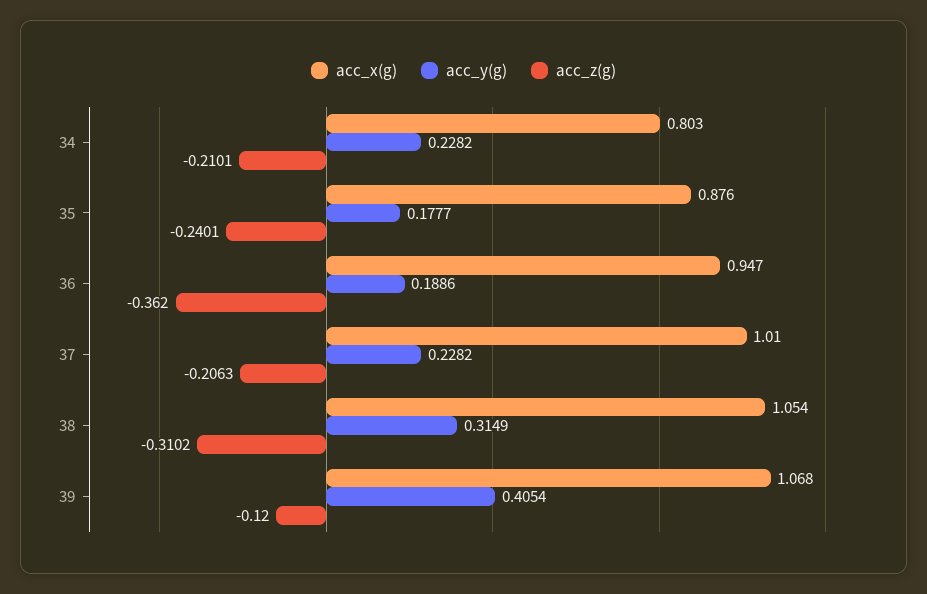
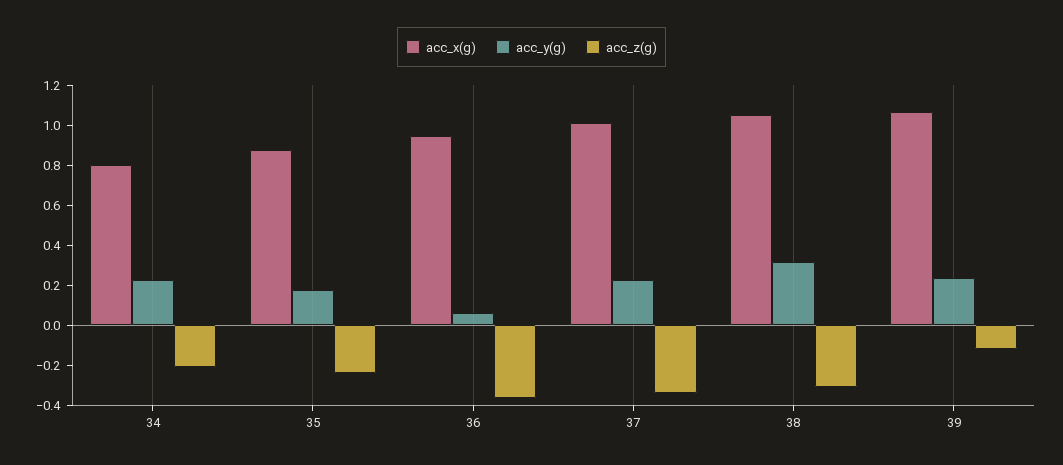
acc_y(g), 36: 0.1886 -> 0.05
acc_z(g), 37: -0.2063 -> -0.35
acc_y(g), 39: 0.4054 -> 0.25

